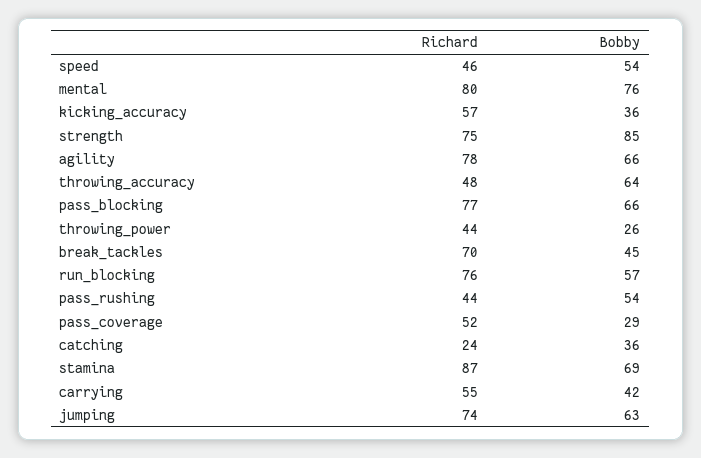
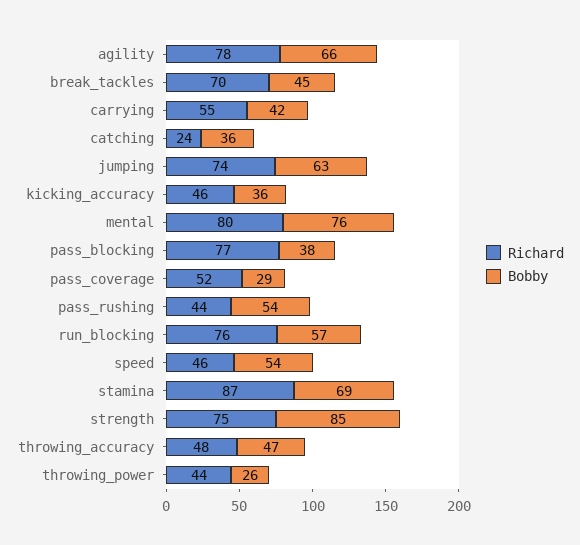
Richard, kicking_accuracy: 57 -> 46
Bobby, throwing_accuracy: 64 -> 47
Bobby, pass_blocking: 66 -> 38

